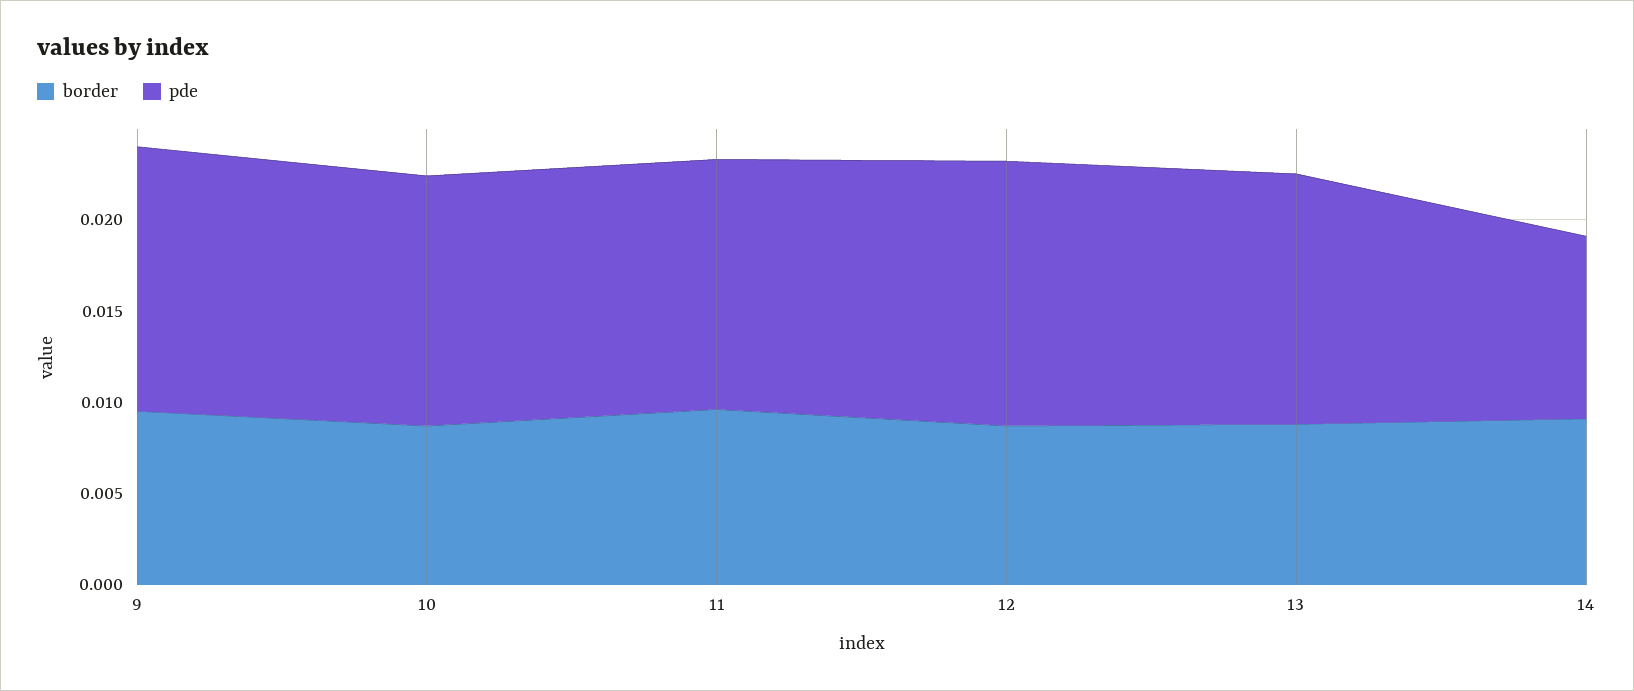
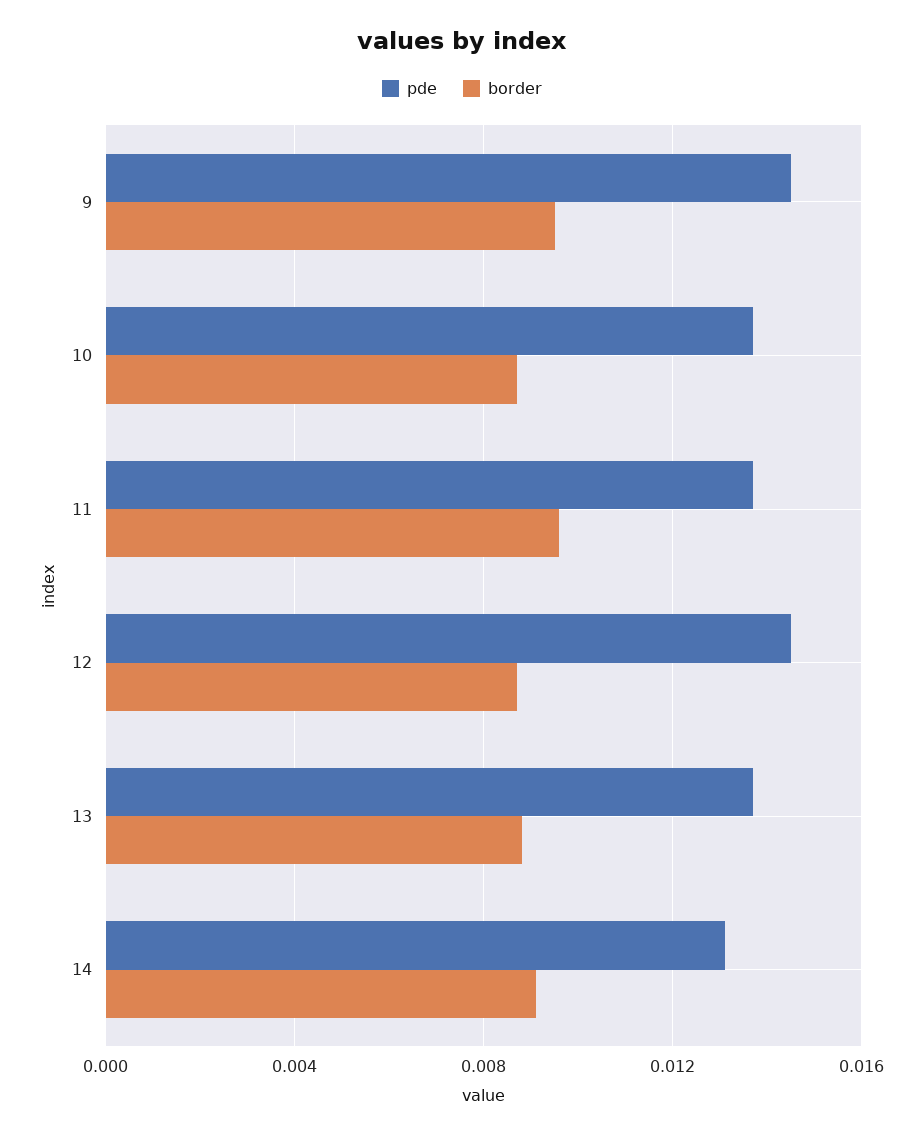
pde, 14: 0.01 -> 0.013

